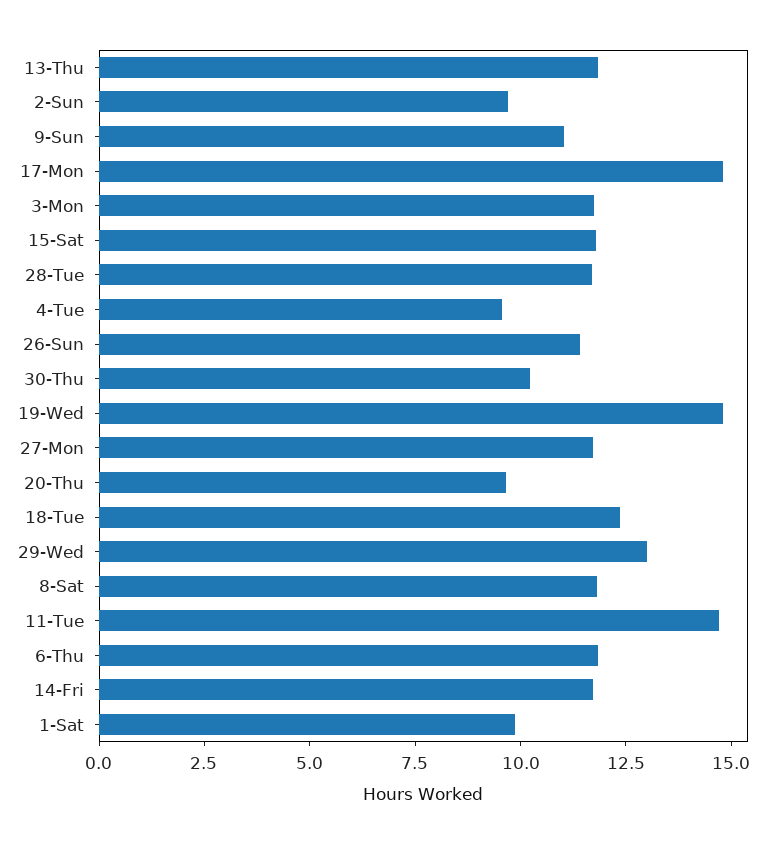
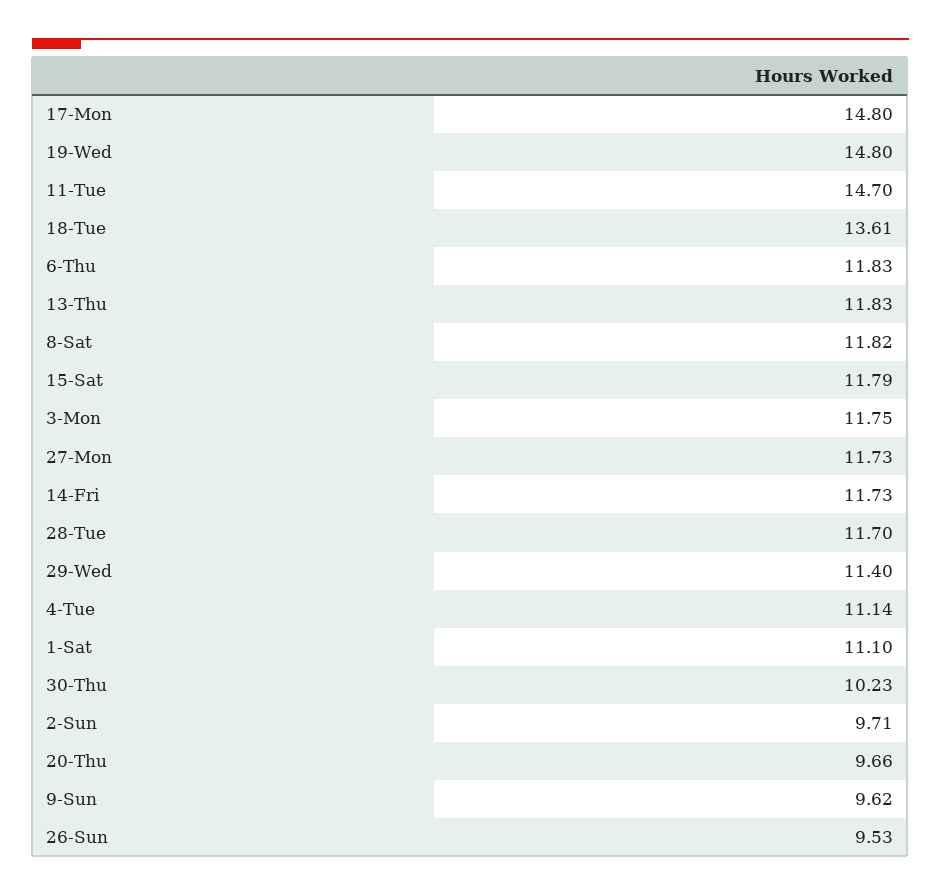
9-Sun: 11 -> 9.62
4-Tue: 9.5 -> 11.14
26-Sun: 11.5 -> 9.53
18-Tue: 12.5 -> 13.61
29-Wed: 13 -> 11.4
1-Sat: 10 -> 11.1

